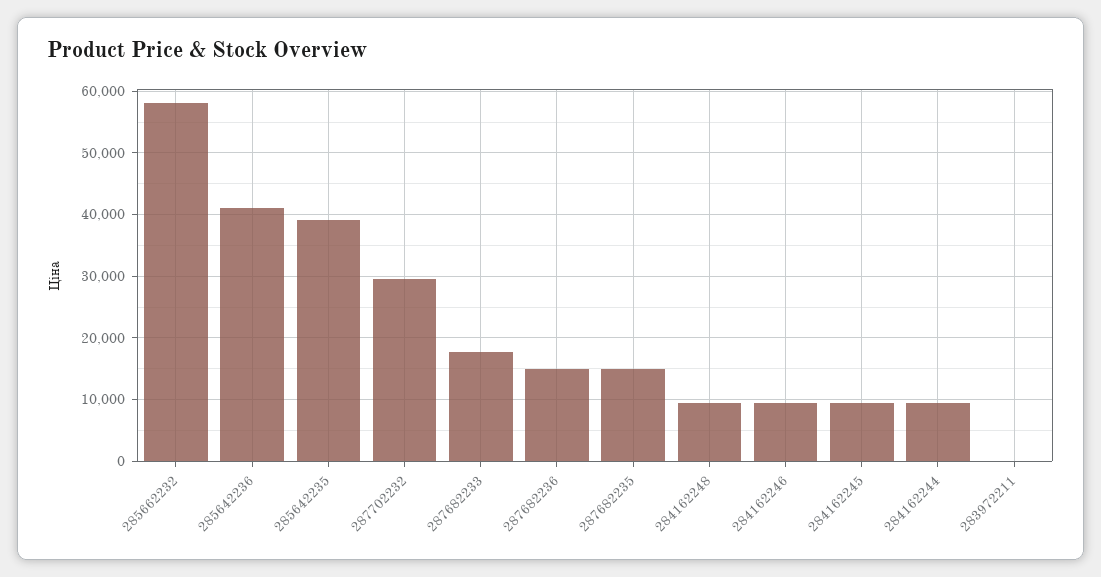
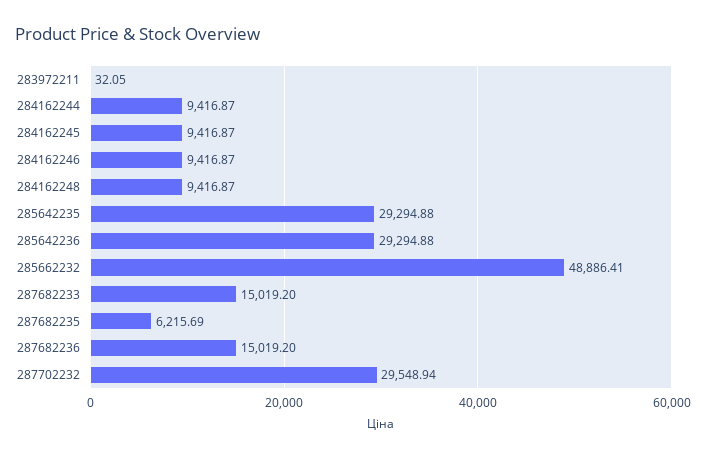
285662232: 58000 -> 48886.41
285642236: 41000 -> 29294.88
285642235: 39000 -> 29294.88
287682233: 18000 -> 15019.2
287682235: 15000 -> 6215.69

